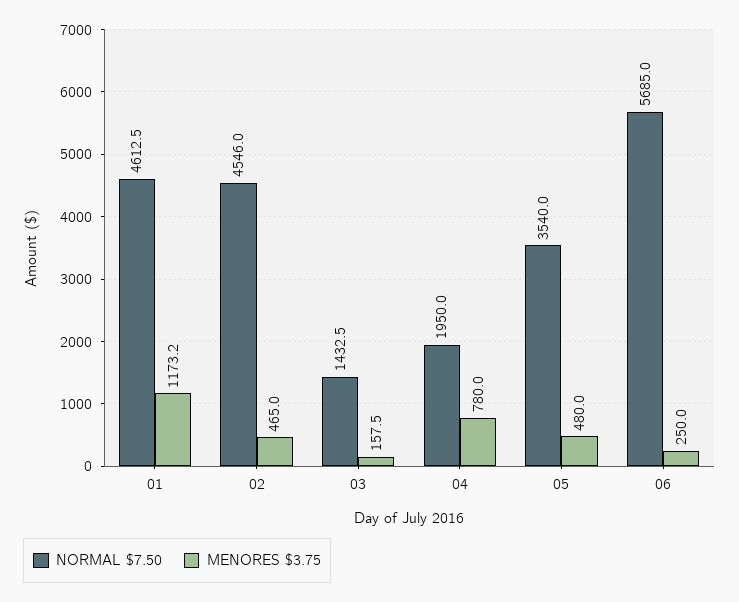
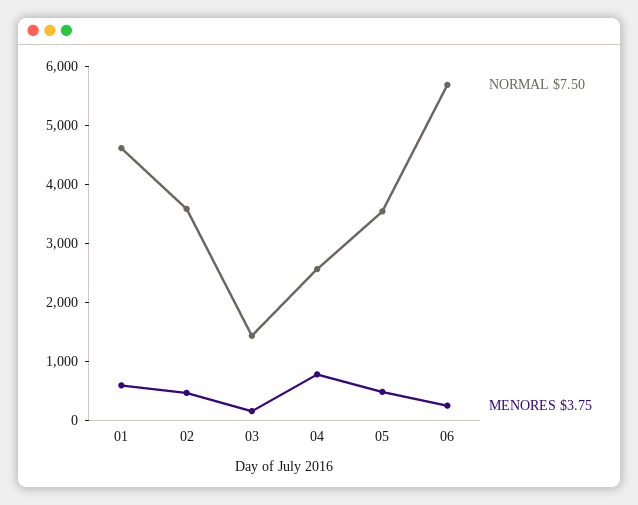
MENORES $3.75, 01: 1173.2 -> 600
NORMAL $7.50, 02: 4546 -> 3600
NORMAL $7.50, 04: 1950 -> 2600

